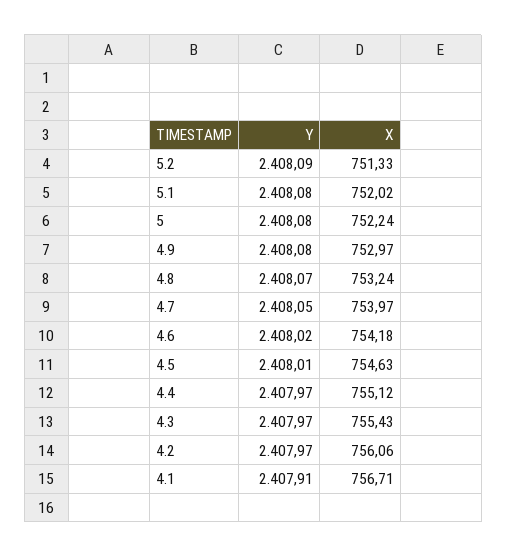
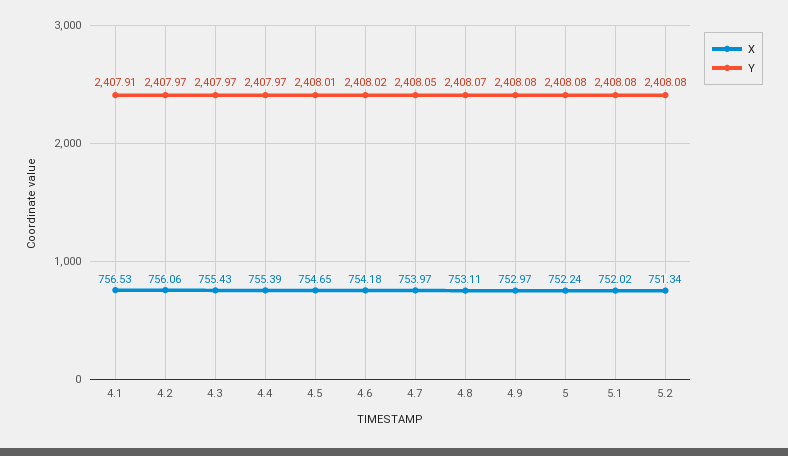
Y, 5.2: 2408.09 -> 2408.08
X, 5.2: 751.33 -> 751.34
X, 4.8: 753.24 -> 753.11
X, 4.5: 754.63 -> 754.65
X, 4.4: 755.12 -> 755.39
X, 4.1: 756.71 -> 756.53

